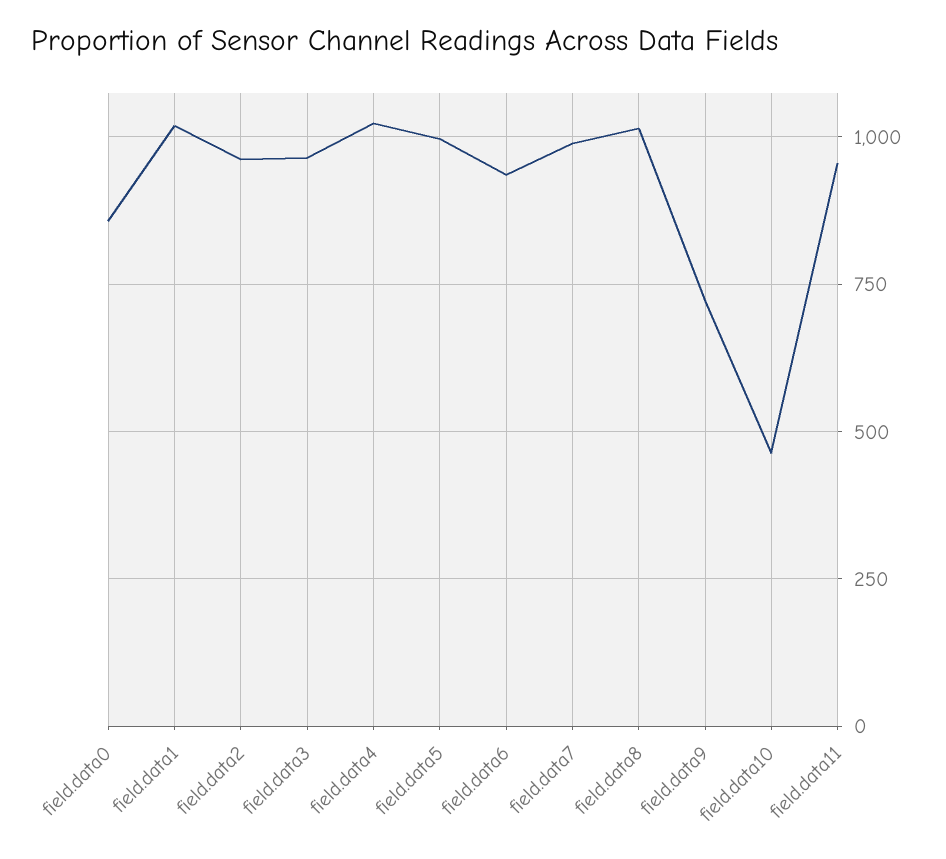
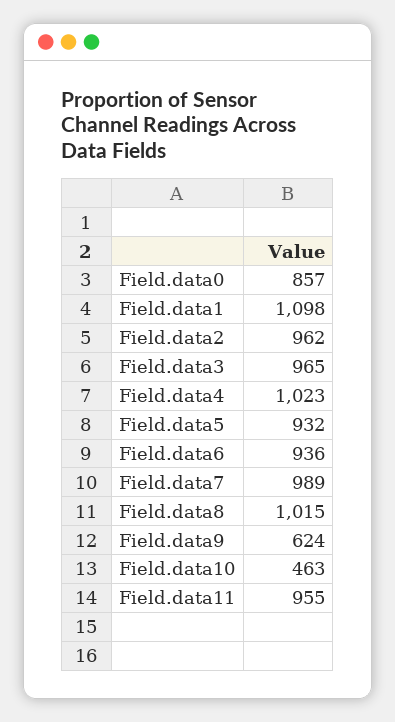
field.data1: 1025 -> 1098
field.data5: 1000 -> 932
field.data9: 725 -> 624

